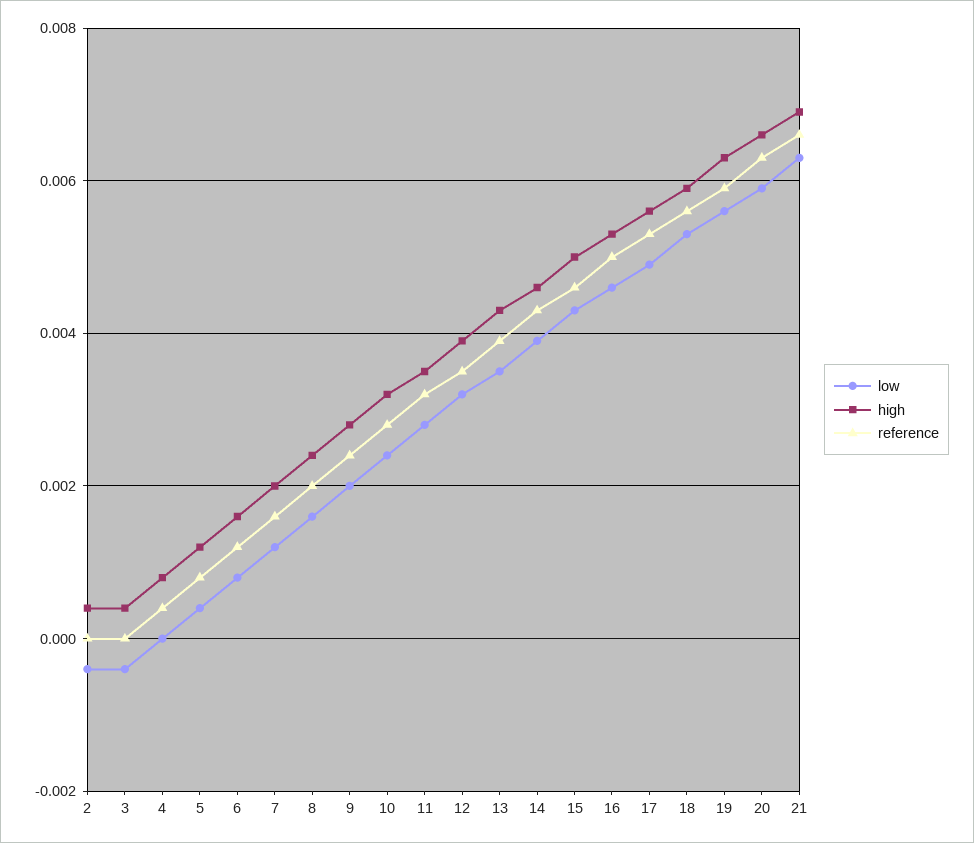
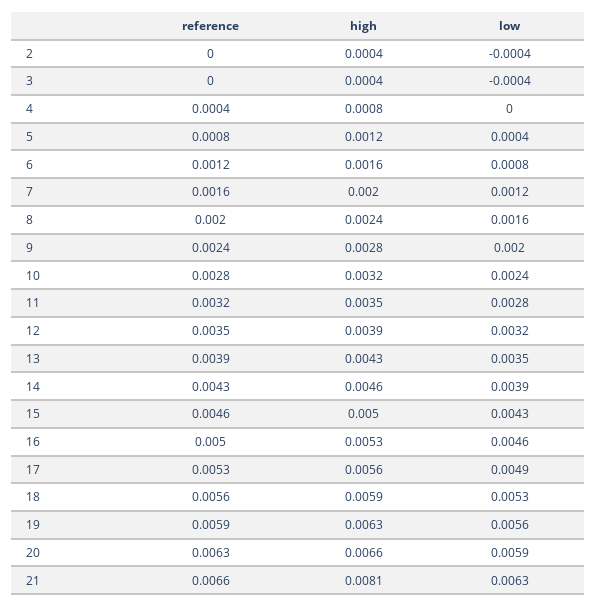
high, 21: 0.007 -> 0.0081

